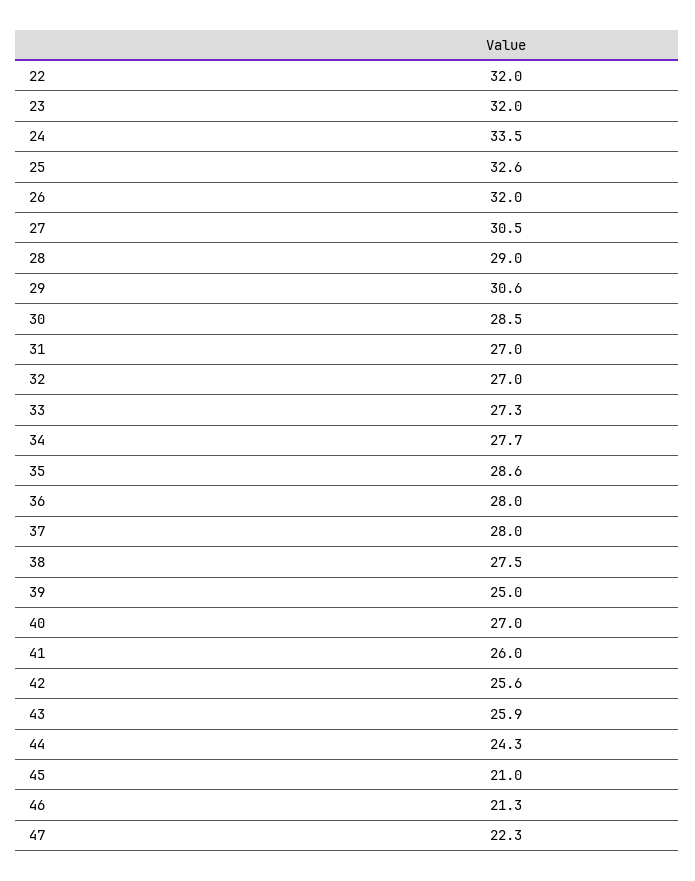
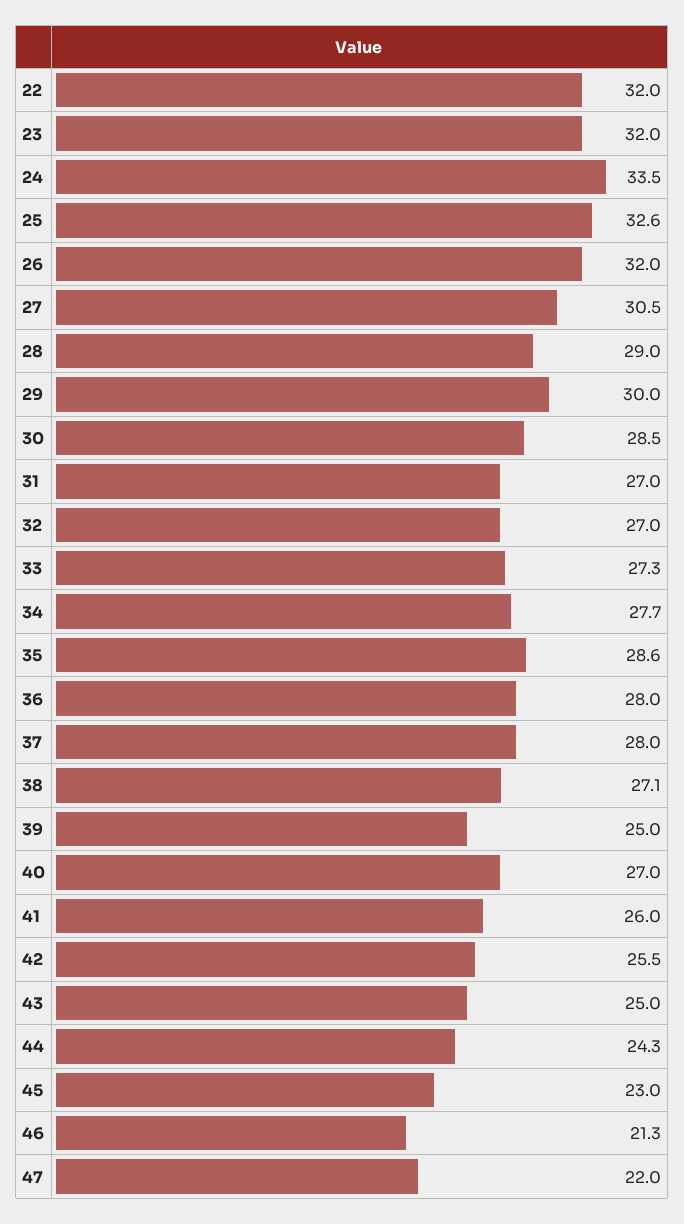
29: 30.6 -> 30
38: 27.5 -> 27.1
42: 25.6 -> 25.5
43: 25.9 -> 25
45: 21 -> 23
47: 22.3 -> 22

